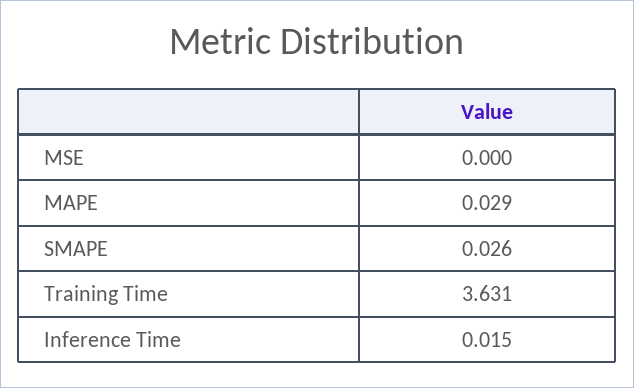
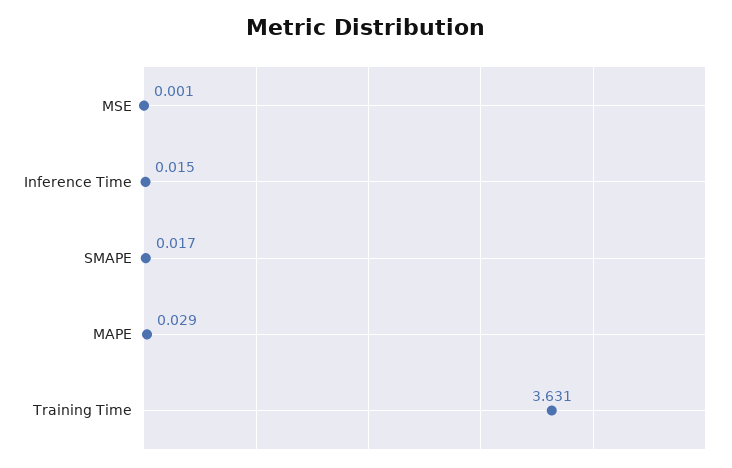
MSE: 0 -> 0.001
SMAPE: 0.026 -> 0.017

